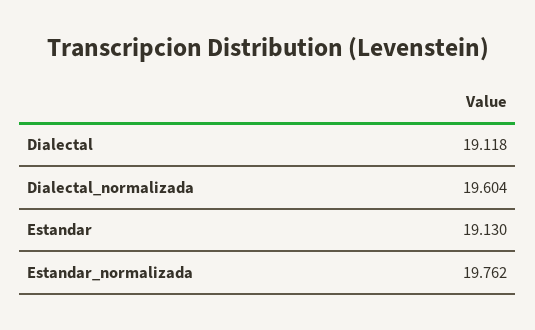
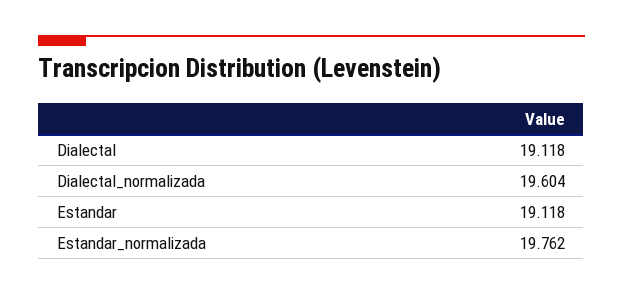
Estandar: 19.13 -> 19.118

